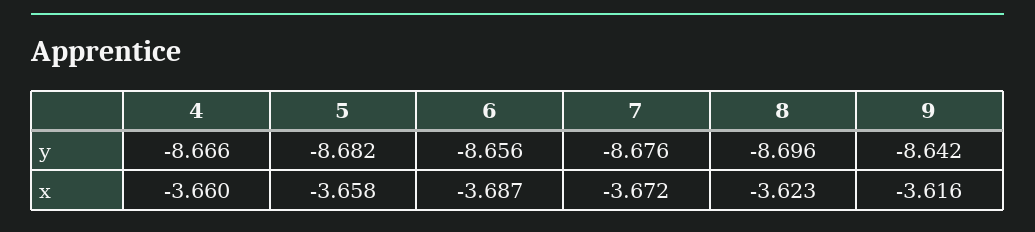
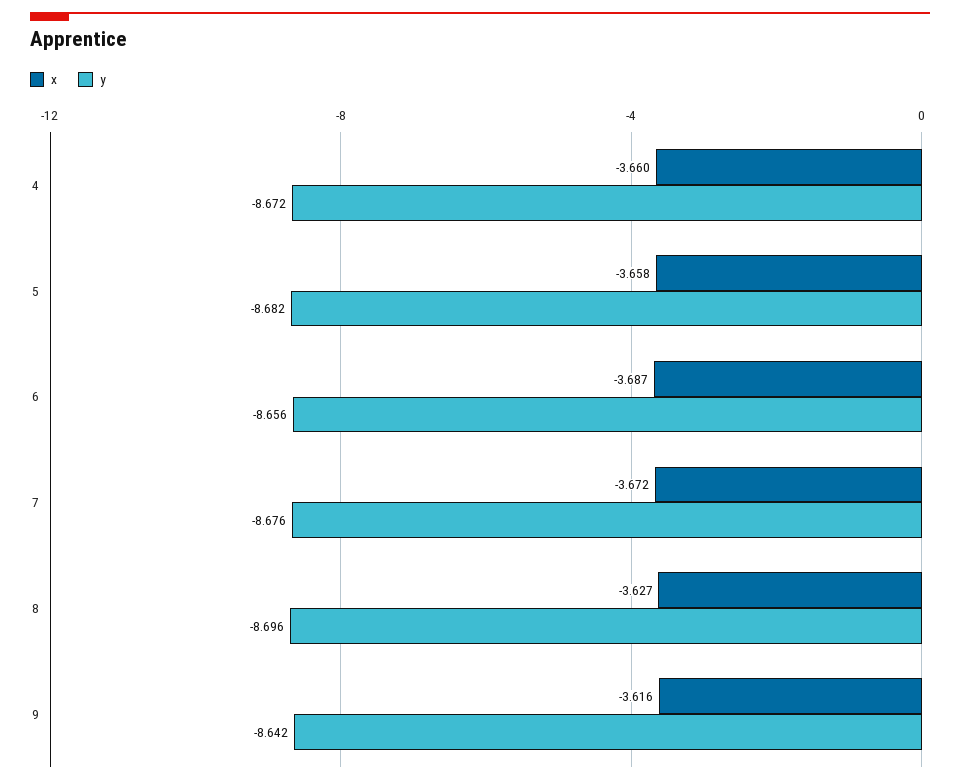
y, 4: -8.666 -> -8.672
x, 8: -3.623 -> -3.627

